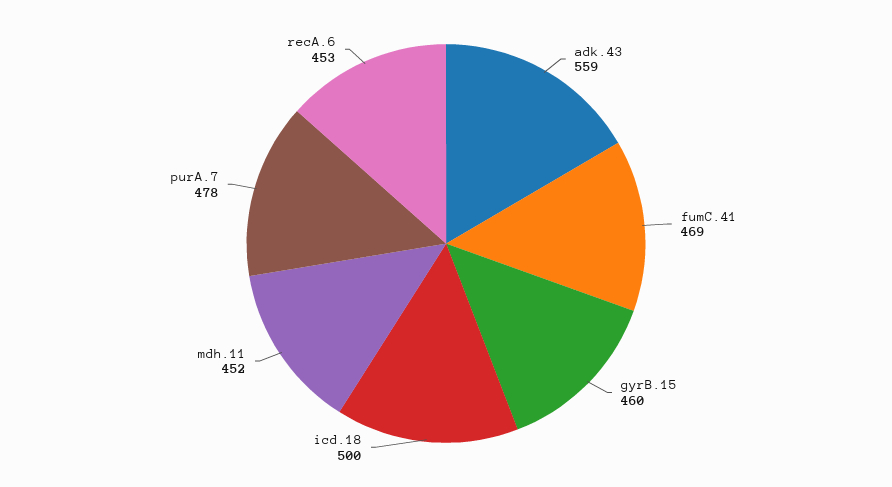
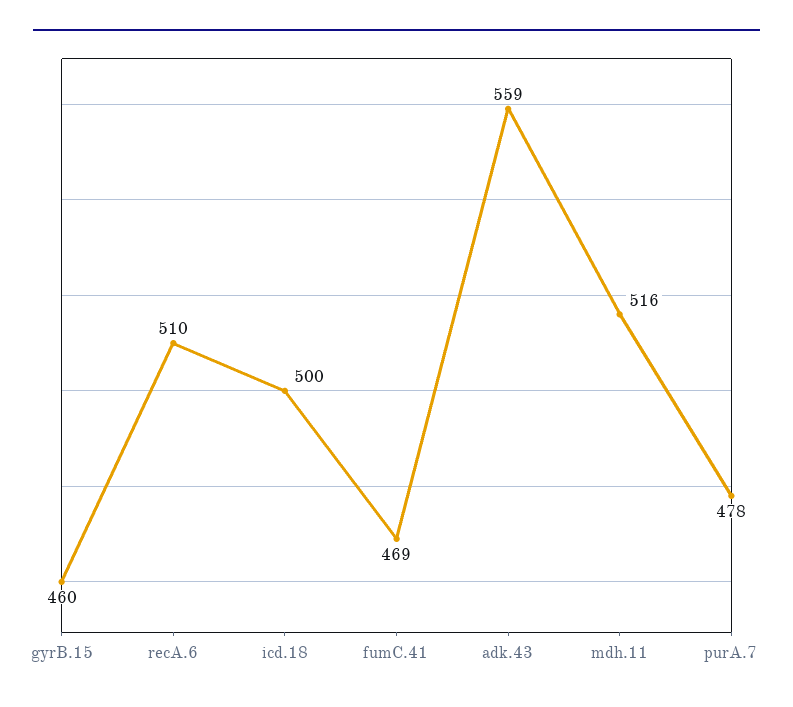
mdh.11: 452 -> 516
recA.6: 453 -> 510

